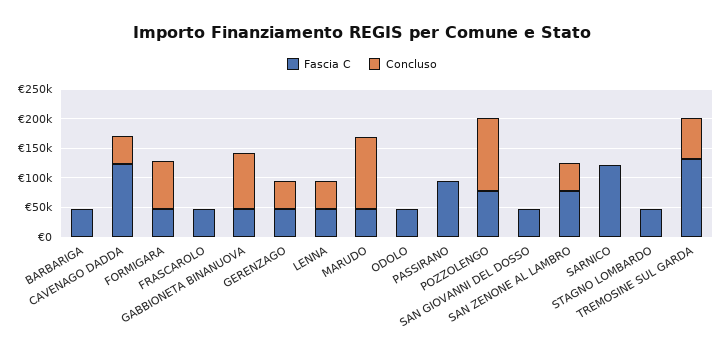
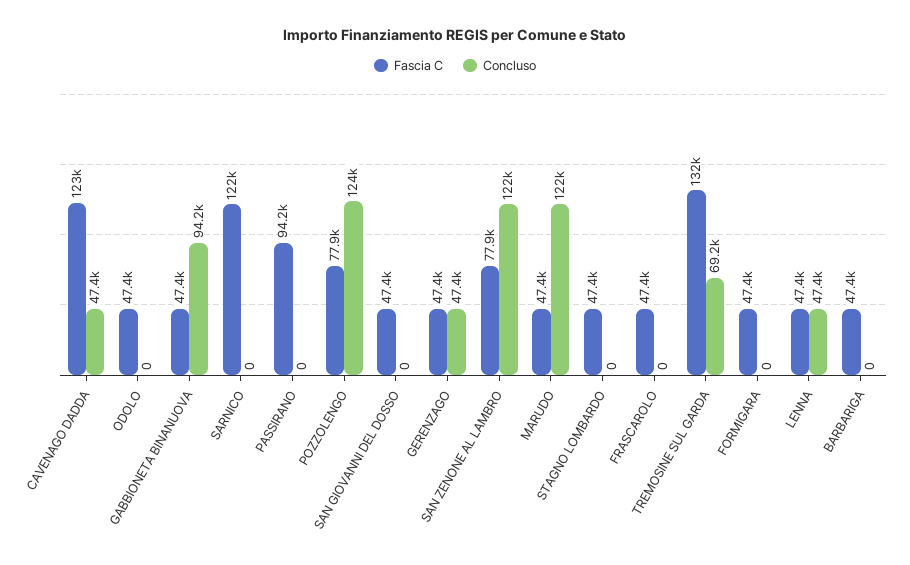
Concluso, FORMIGARA: 75000 -> 0
Concluso, SAN ZENONE AL LAMBRO: 50000 -> 122000

